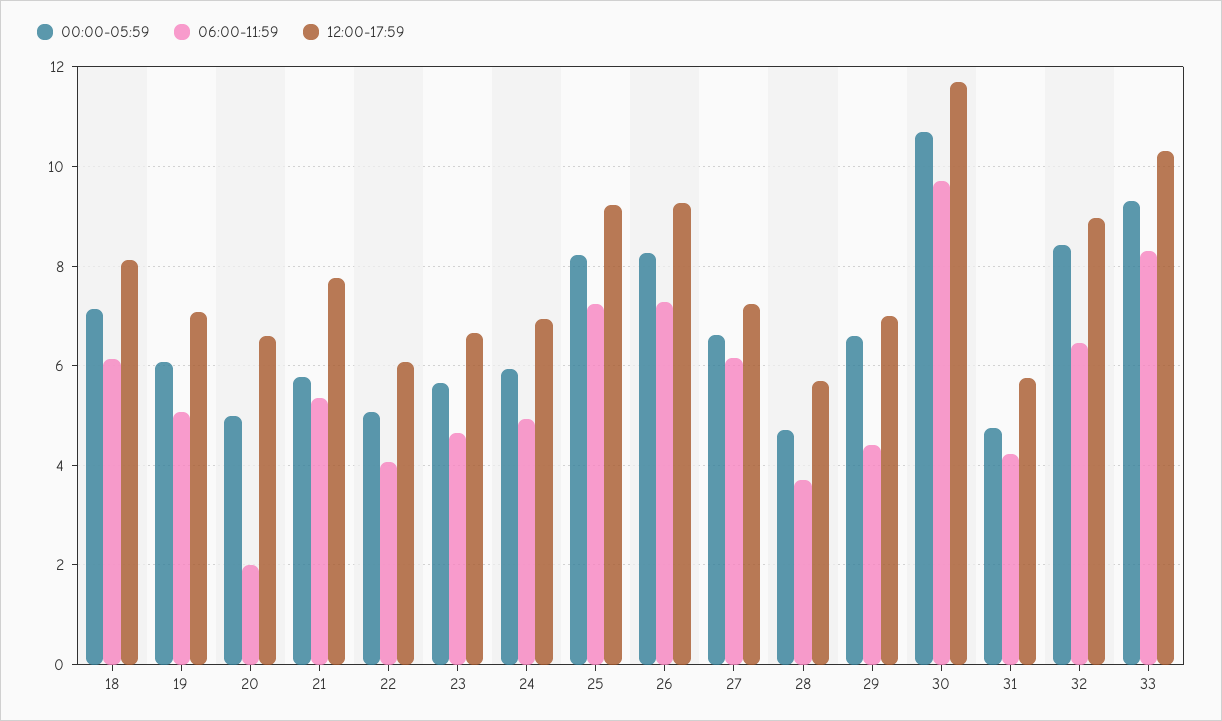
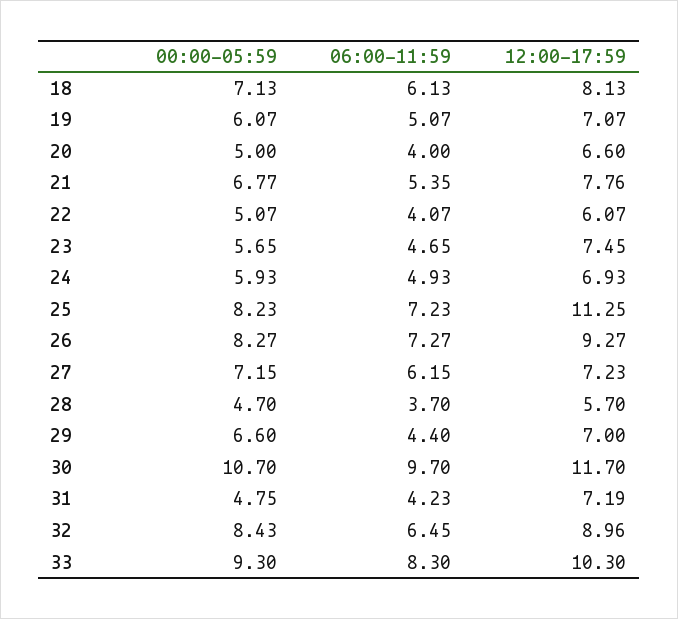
06:00-11:59, 20: 2 -> 4
00:00-05:59, 21: 5.8 -> 6.77
12:00-17:59, 23: 6.6 -> 7.45
12:00-17:59, 25: 9.2 -> 11.25
00:00-05:59, 27: 6.6 -> 7.15
12:00-17:59, 31: 5.8 -> 7.19

